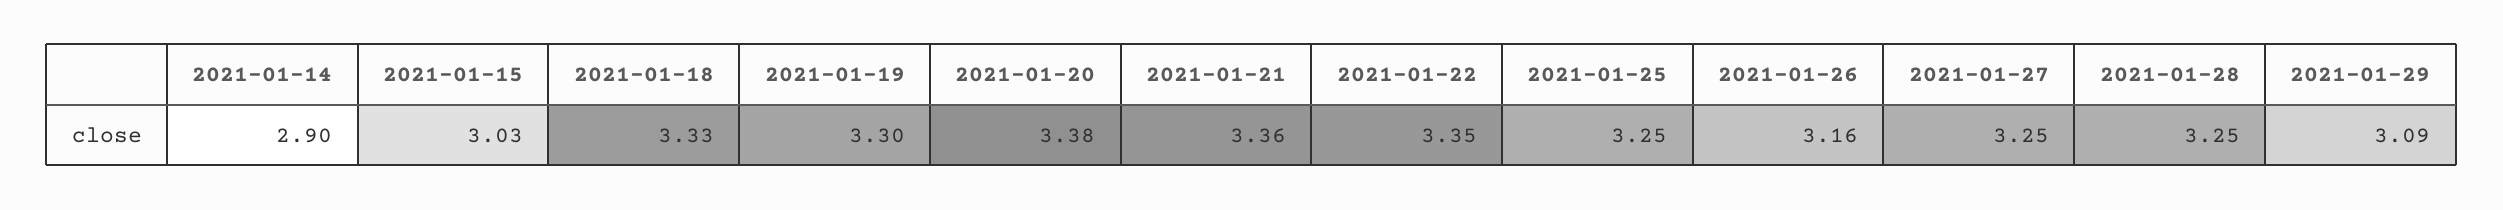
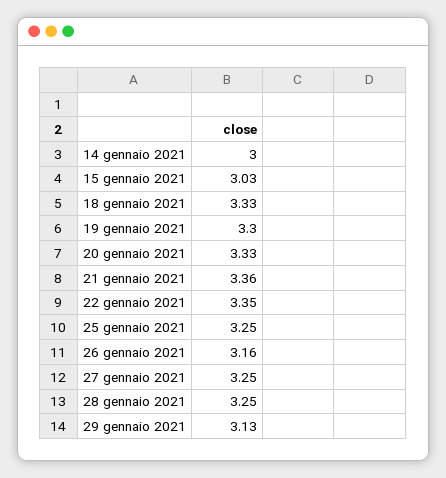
2021-01-14: 2.9 -> 3
2021-01-20: 3.38 -> 3.33
2021-01-29: 3.09 -> 3.13

